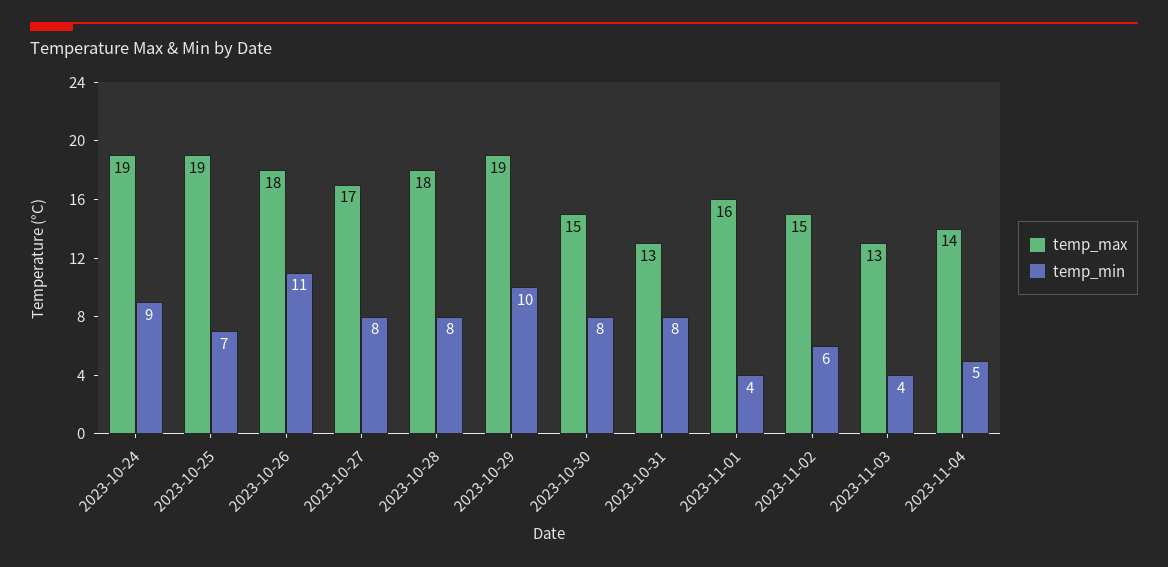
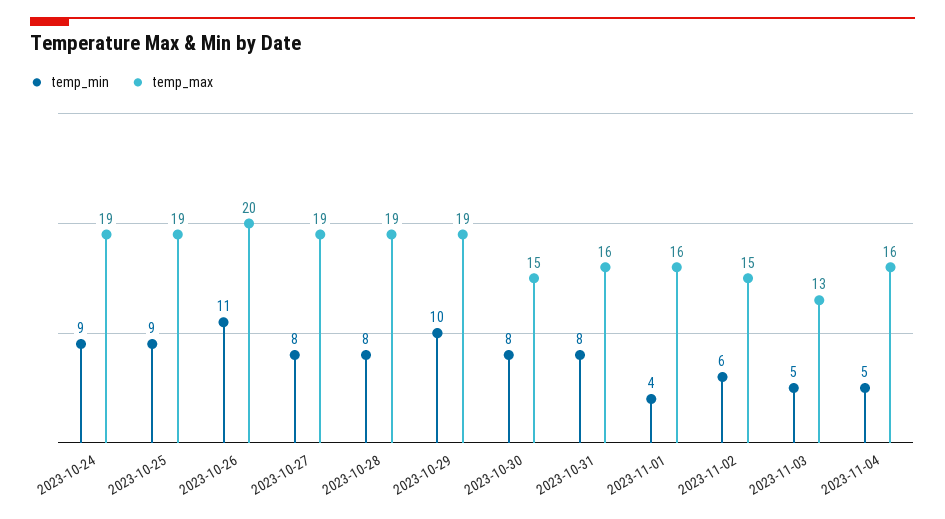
temp_min, 2023-10-25: 7 -> 9
temp_max, 2023-10-26: 18 -> 20
temp_max, 2023-10-27: 17 -> 19
temp_max, 2023-10-28: 18 -> 19
temp_max, 2023-10-31: 13 -> 16
temp_min, 2023-11-03: 4 -> 5
temp_max, 2023-11-04: 14 -> 16

